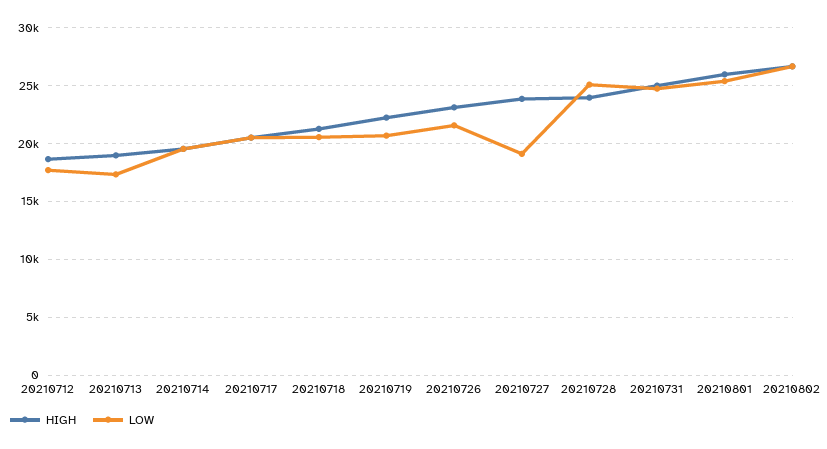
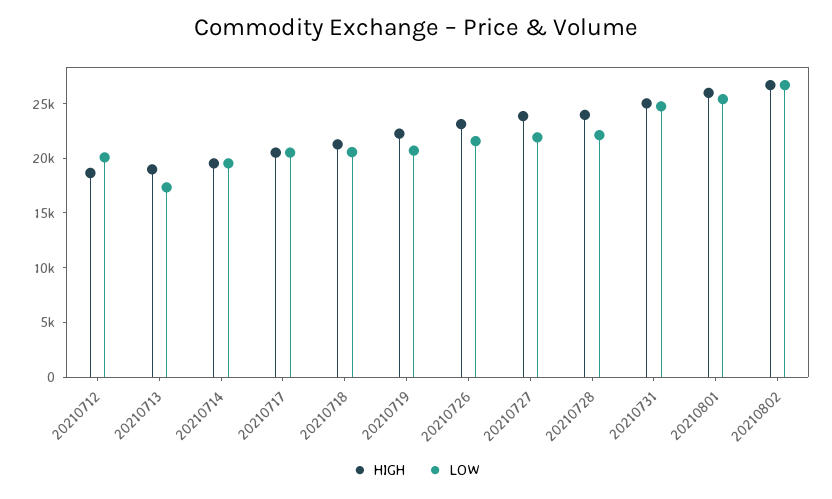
LOW, 20210712: 18000 -> 20000
LOW, 20210727: 19000 -> 22000
LOW, 20210728: 25000 -> 22000

